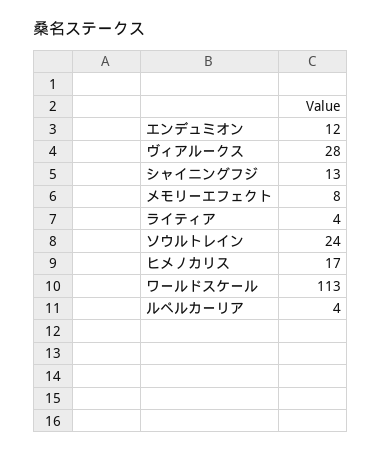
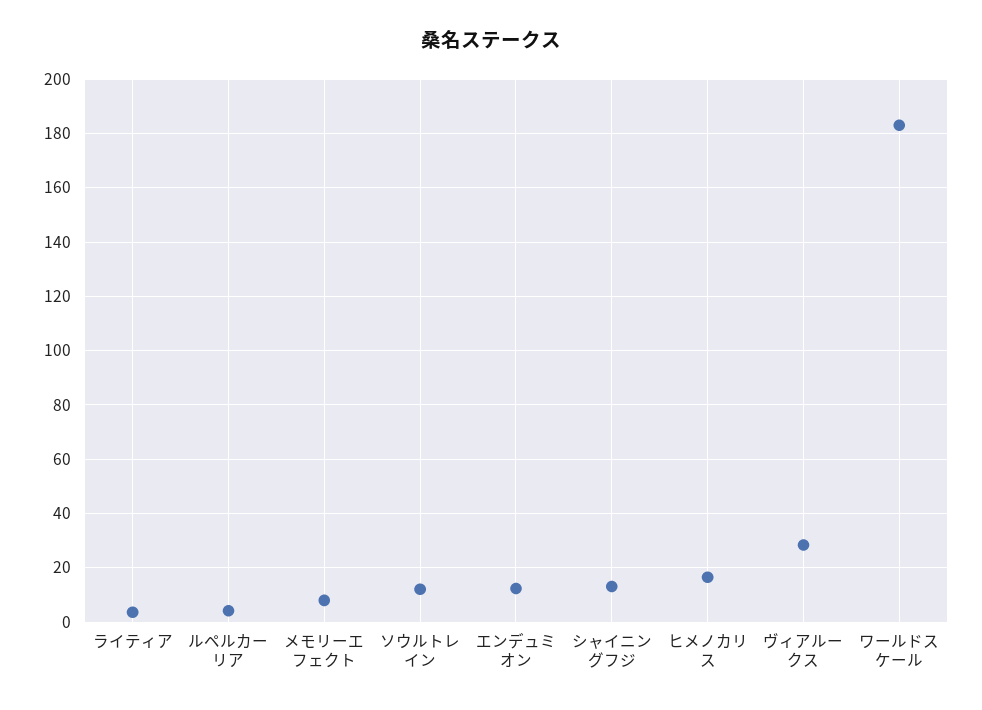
ソウルトレイン: 24 -> 12.5
ワールドスケール: 113 -> 182.5

